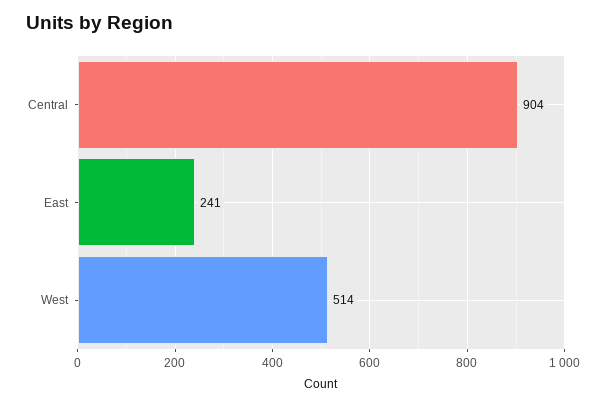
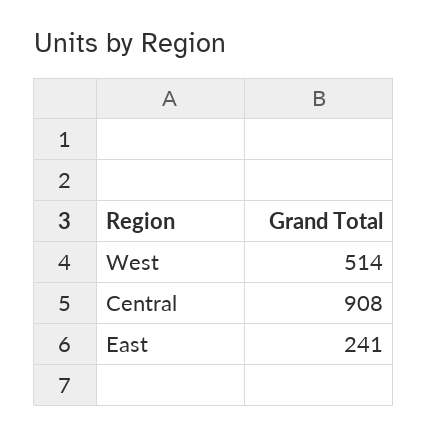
Central: 904 -> 908

